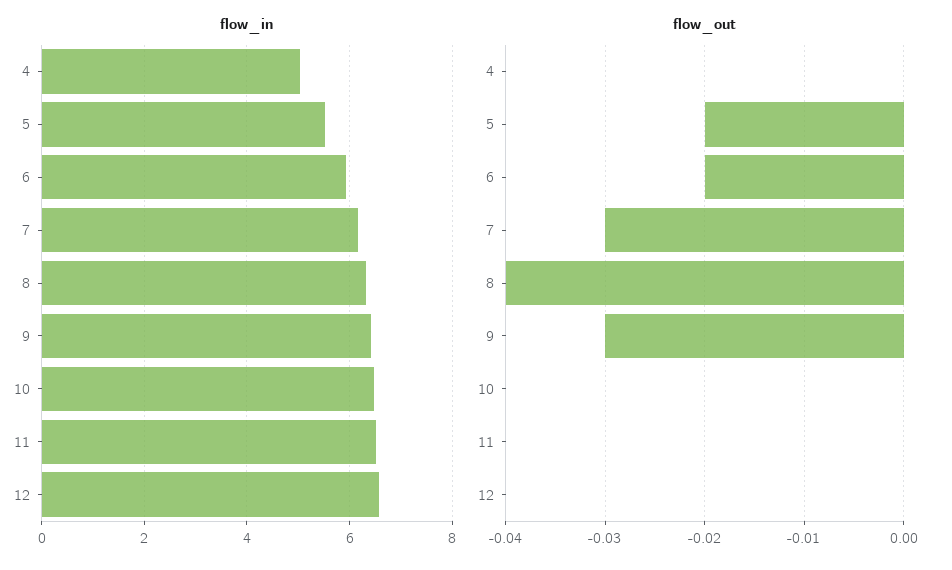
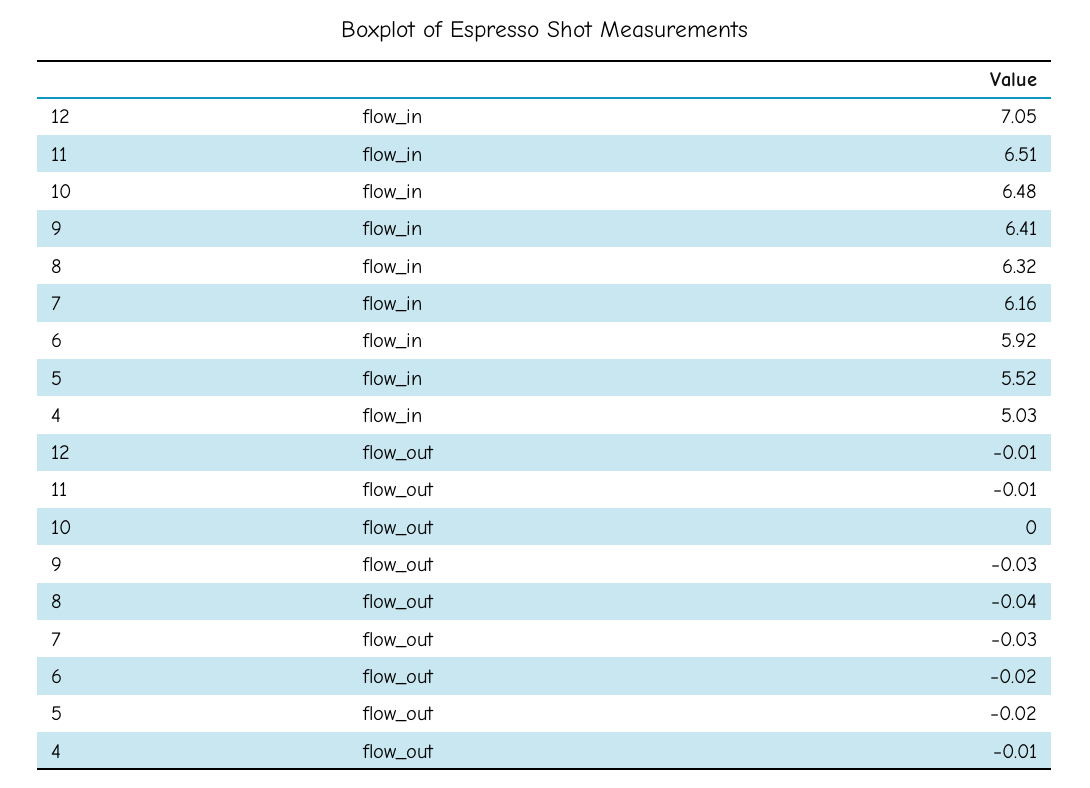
flow_in, 12: 6.6 -> 7.05
flow_out, 4: 0 -> -0.01
flow_out, 11: 0 -> -0.01
flow_out, 12: 0 -> -0.01

